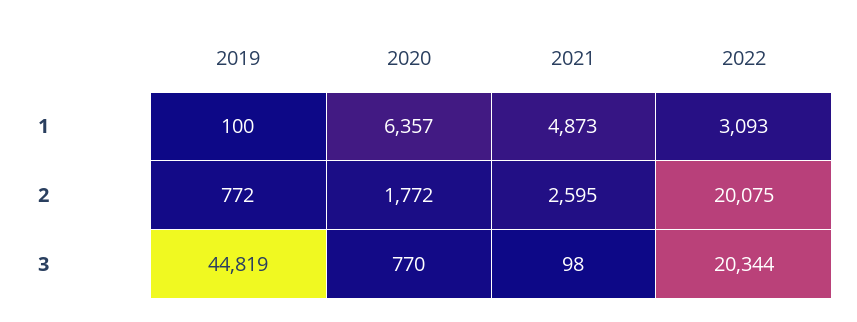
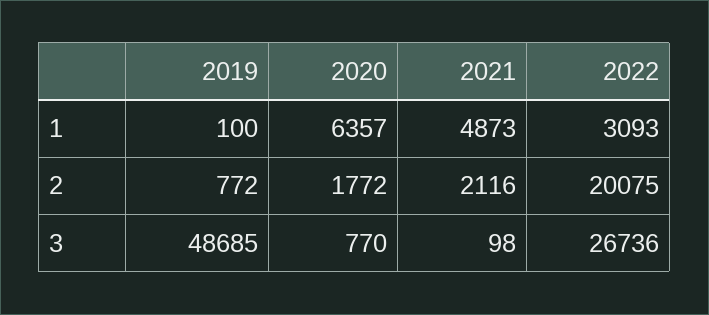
2021, 2: 2595 -> 2116
2019, 3: 44819 -> 48685
2022, 3: 20344 -> 26736

